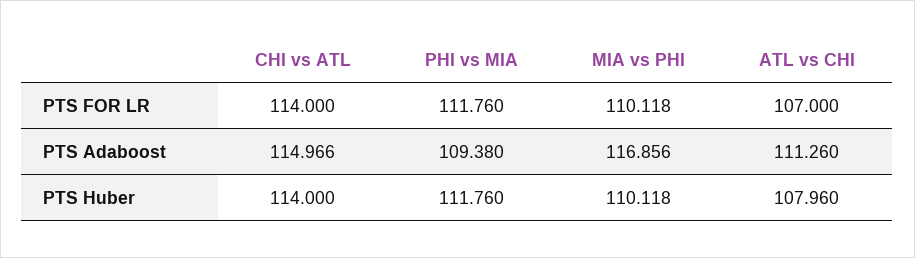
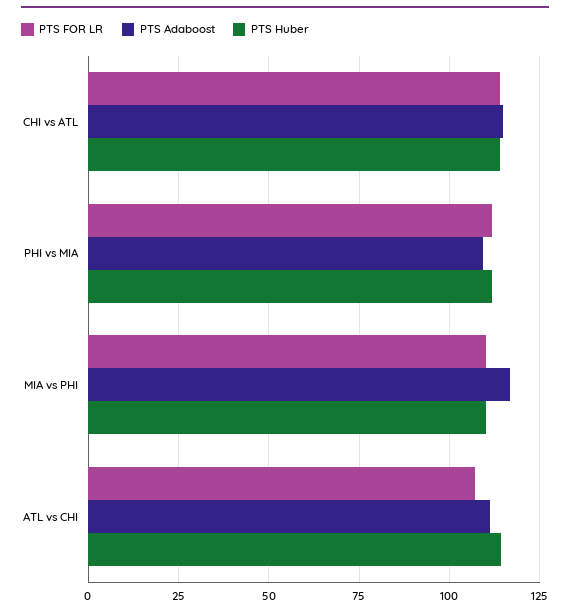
PTS Huber, ATL vs CHI: 107.96 -> 115

